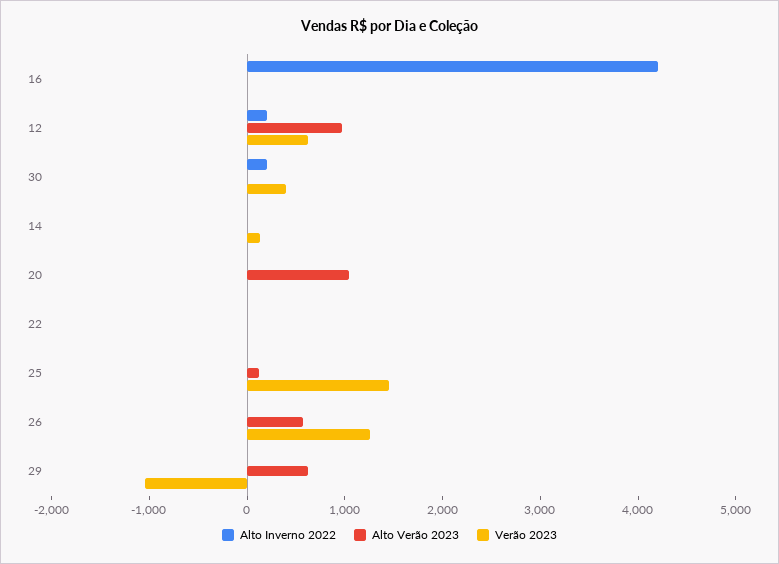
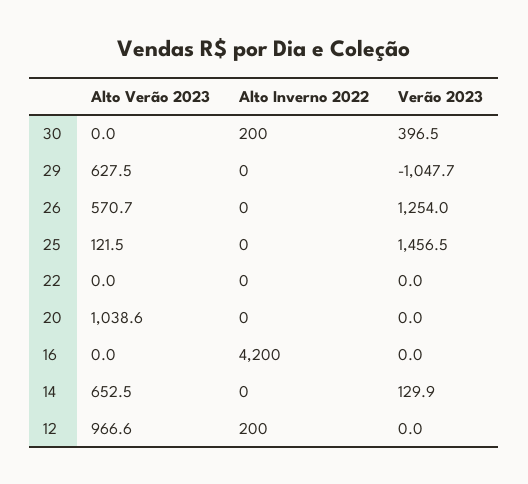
Verão 2023, 12: 600 -> 0
Alto Verão 2023, 14: 0 -> 652.5

